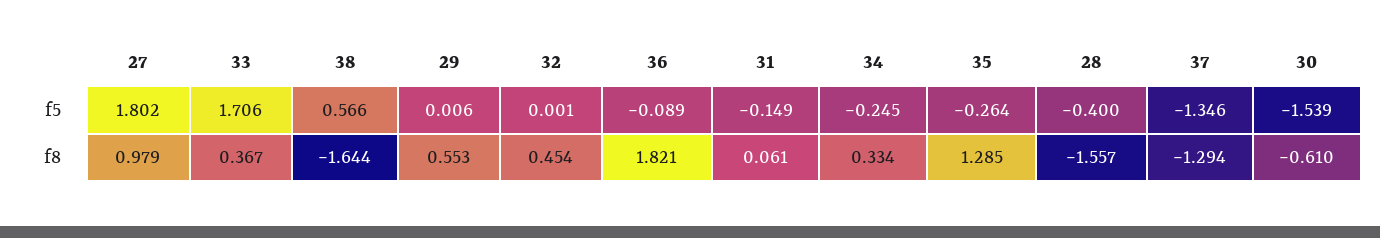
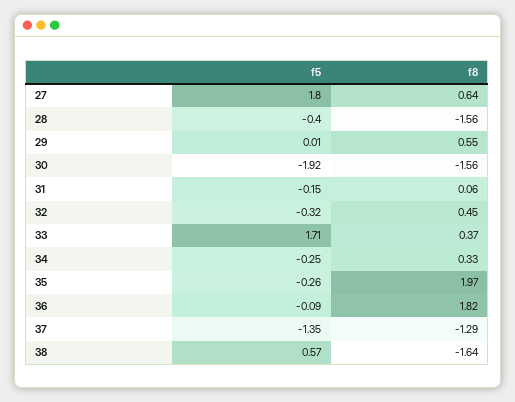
32, f5: 0.001 -> -0.32
30, f5: -1.539 -> -1.92
27, f8: 0.979 -> 0.64
35, f8: 1.285 -> 1.97
30, f8: -0.61 -> -1.56

